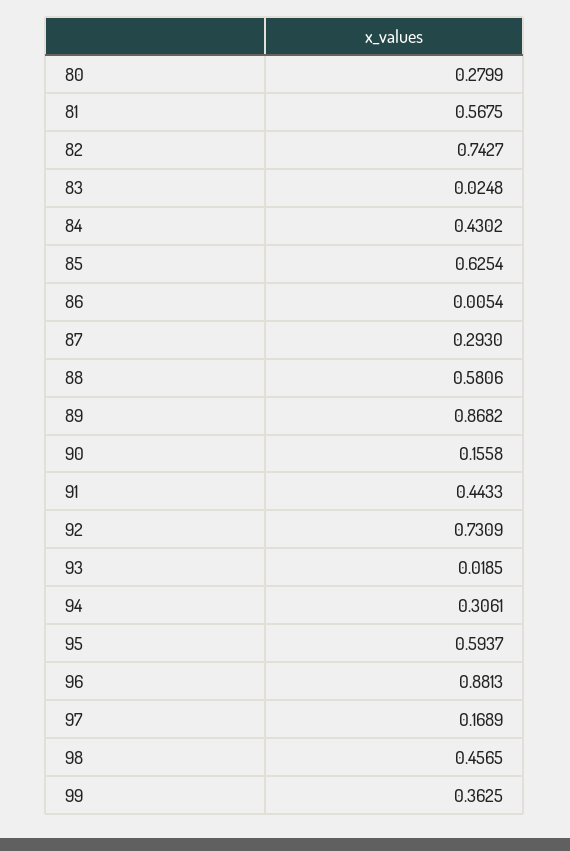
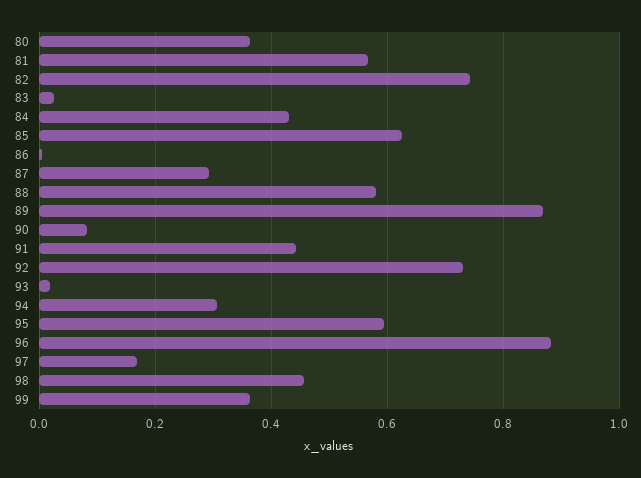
80: 0.2799 -> 0.36
90: 0.1558 -> 0.08

